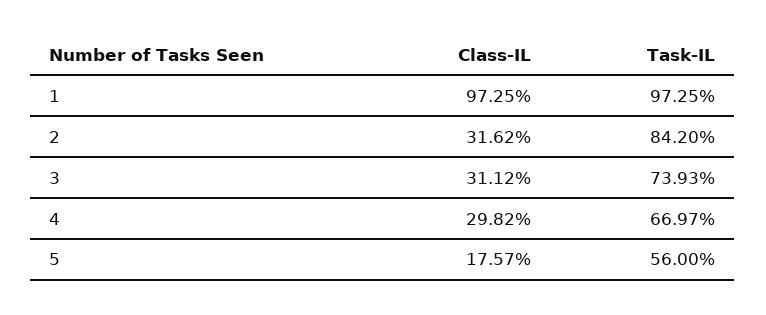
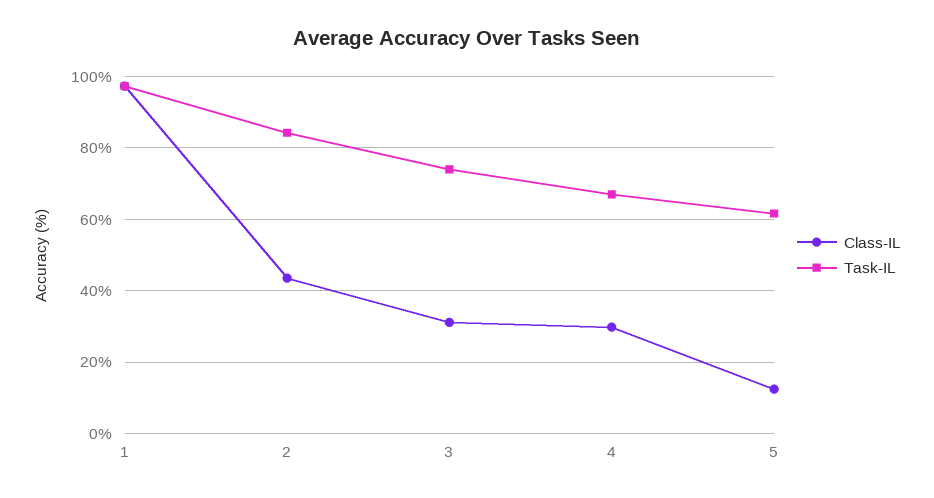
Class-IL, 2: 31.62 -> 44
Class-IL, 5: 17.57 -> 12
Task-IL, 5: 56 -> 62

